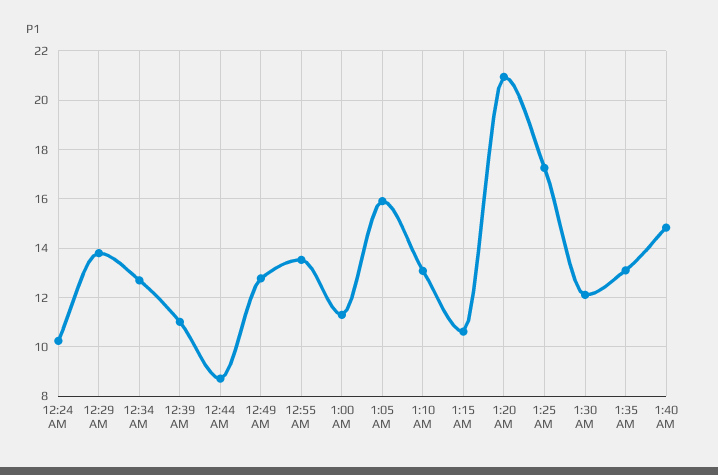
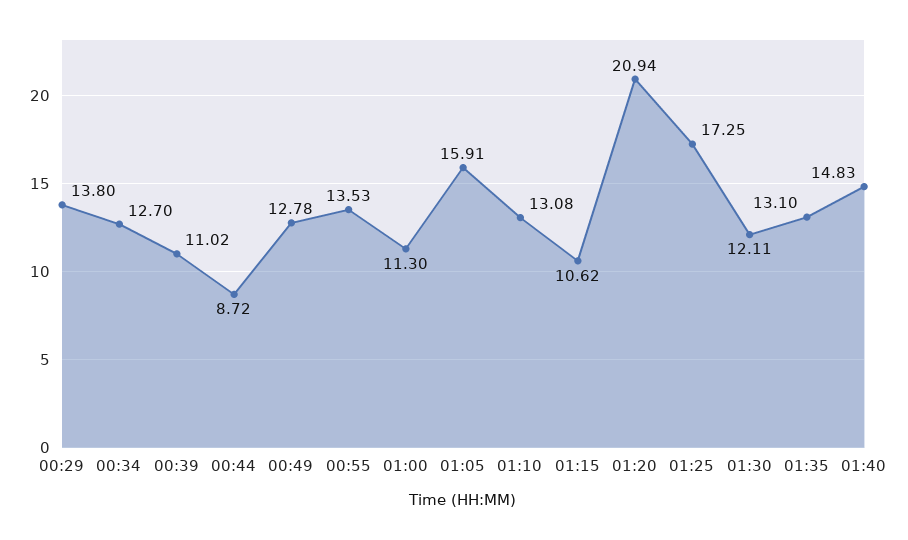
12:24 AM: 10.25 -> none

